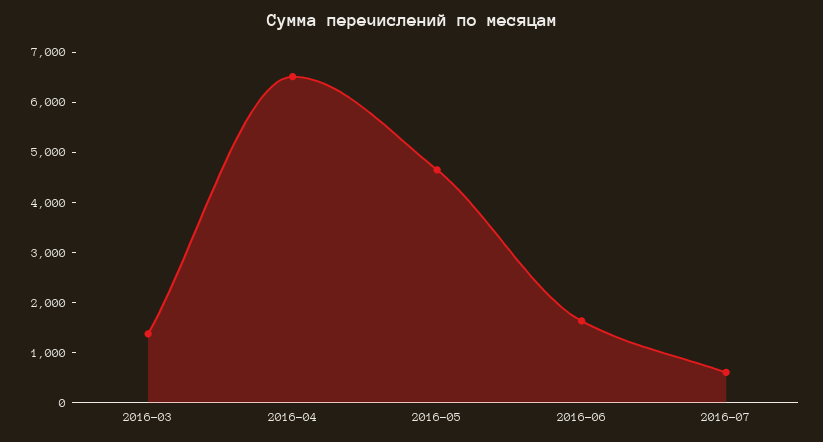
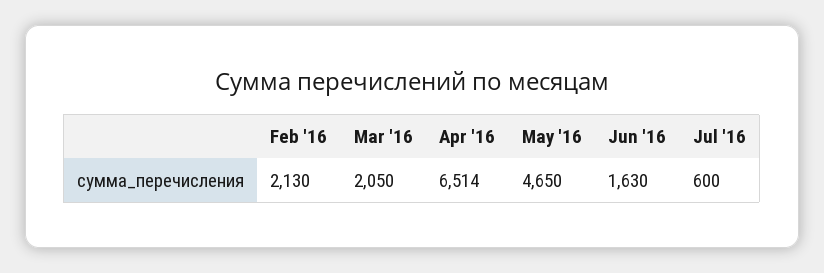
2016-03: 1400 -> 2050
Feb '16: none -> 2130

